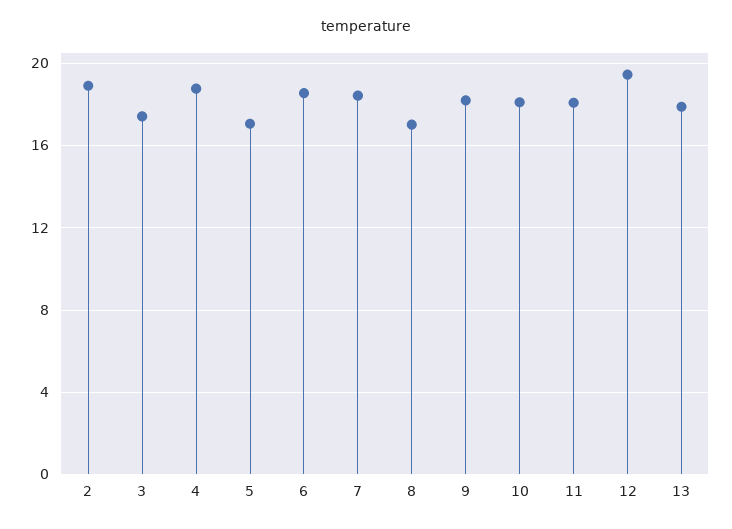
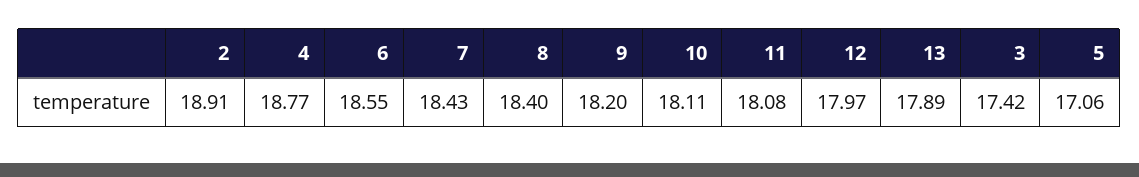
8: 17 -> 18.4
12: 19.5 -> 17.97

